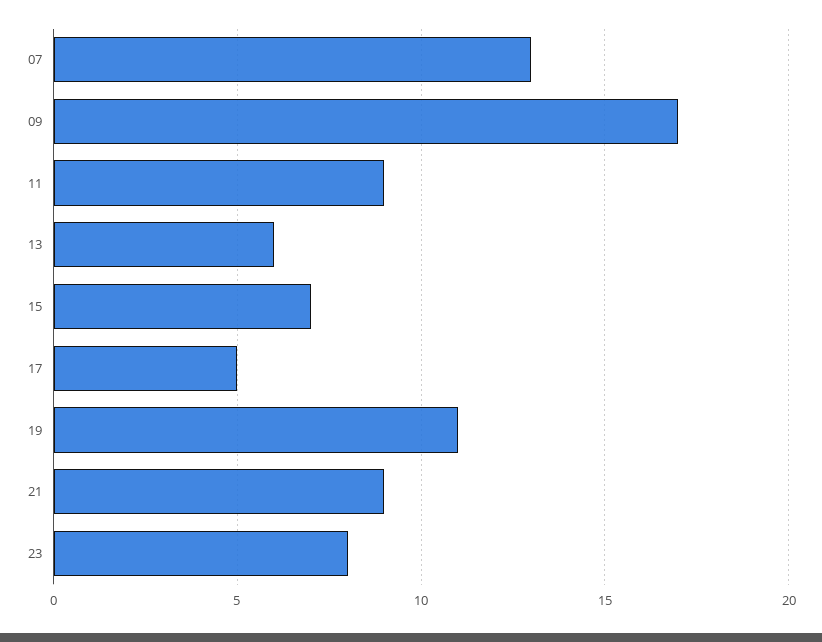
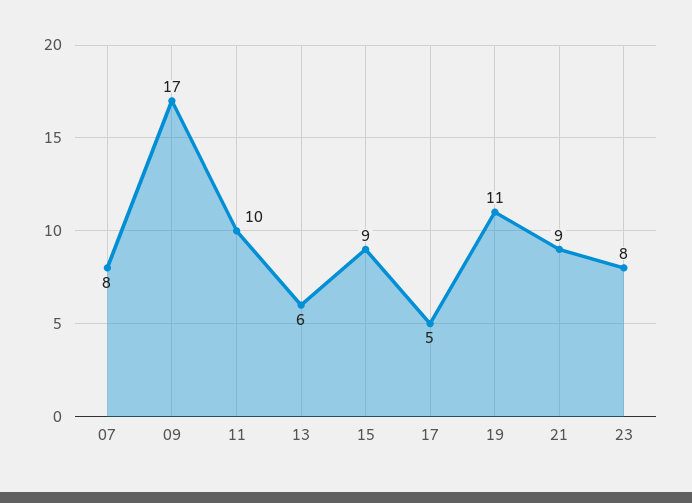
07: 13 -> 8
11: 9 -> 10
15: 7 -> 9

